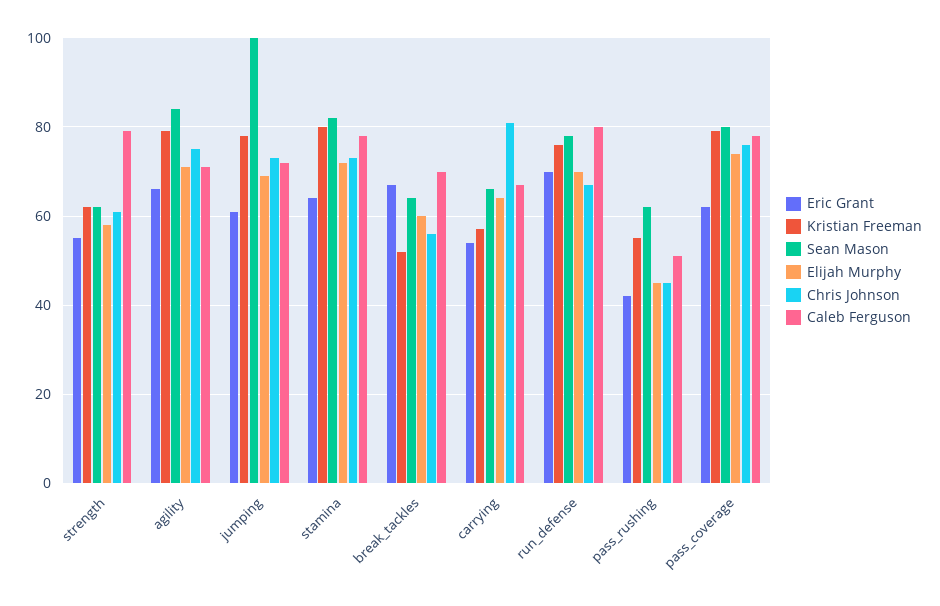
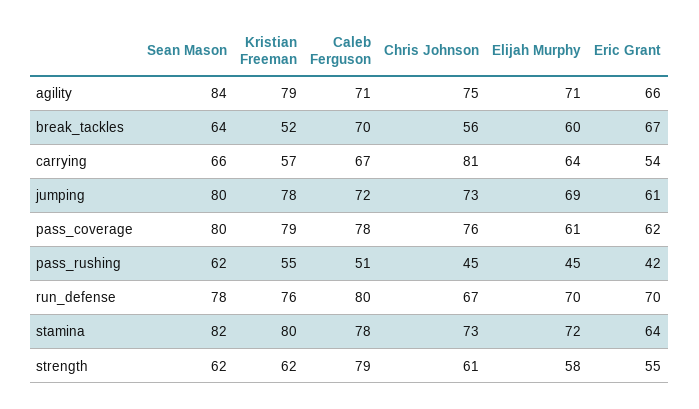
Sean Mason, jumping: 100 -> 80
Elijah Murphy, pass_coverage: 75 -> 61

